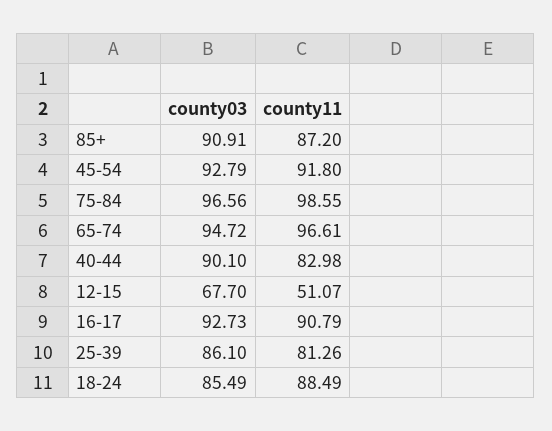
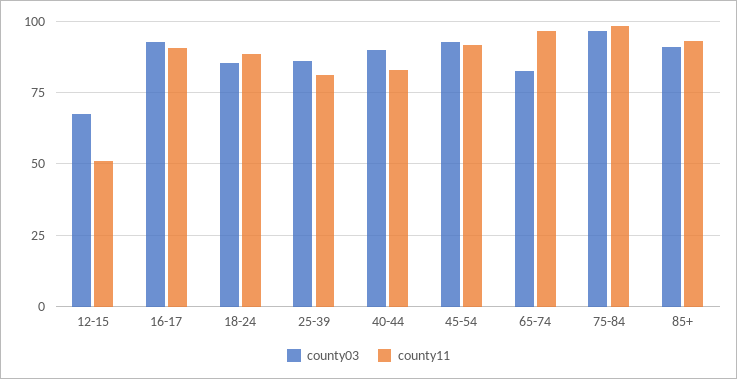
county11, 85+: 87.2 -> 92.5
county03, 65-74: 94.72 -> 82.5

